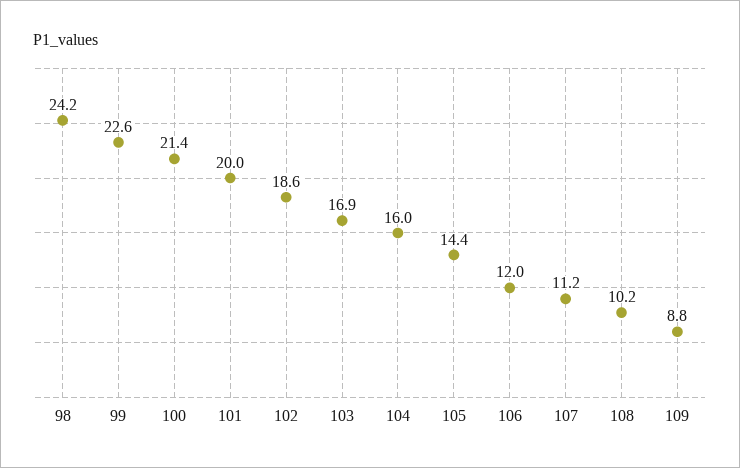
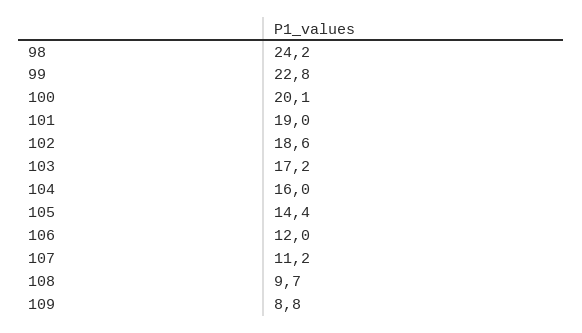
99: 22.6 -> 22.8
100: 21.4 -> 20.1
101: 20 -> 19
103: 16.9 -> 17.2
108: 10.2 -> 9.7

